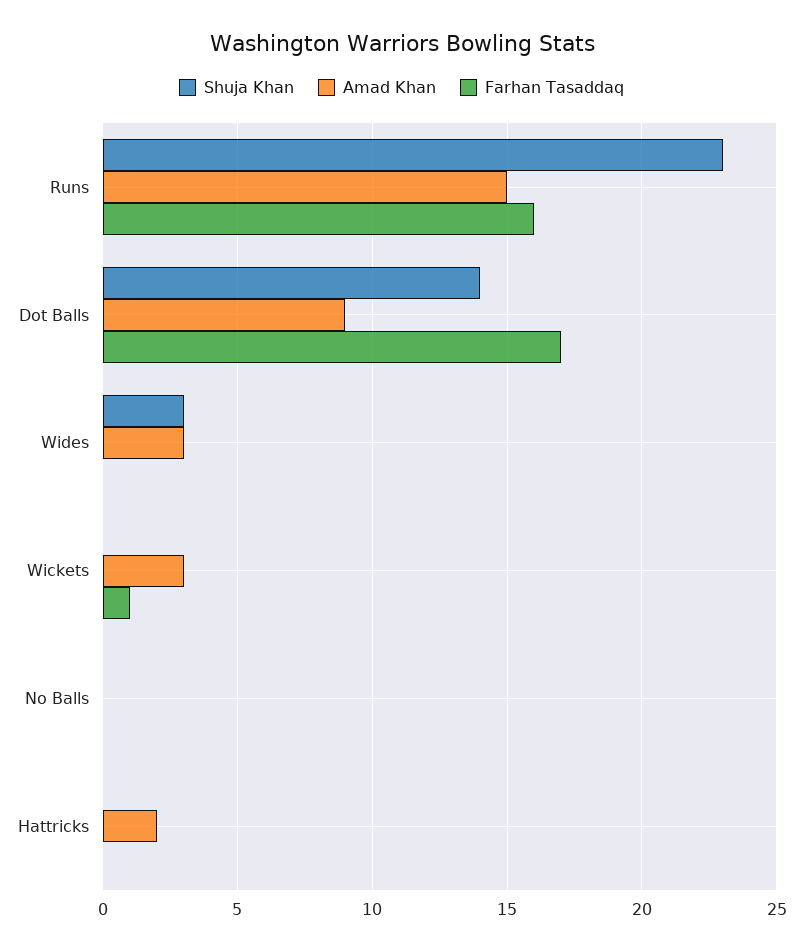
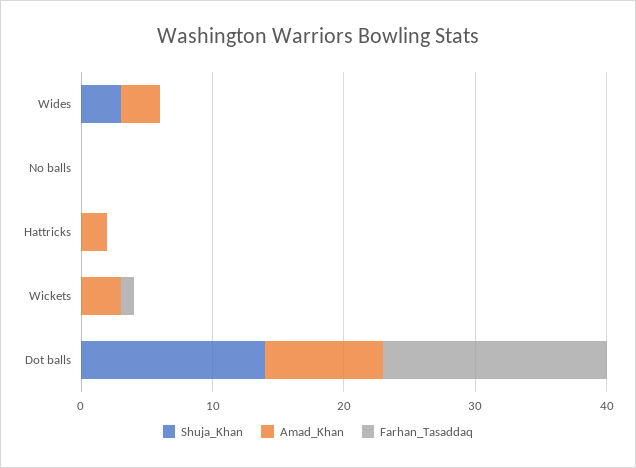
Shuja Khan, Runs: 23 -> none
Amad Khan, Runs: 15 -> none
Farhan Tasaddaq, Runs: 16 -> none

